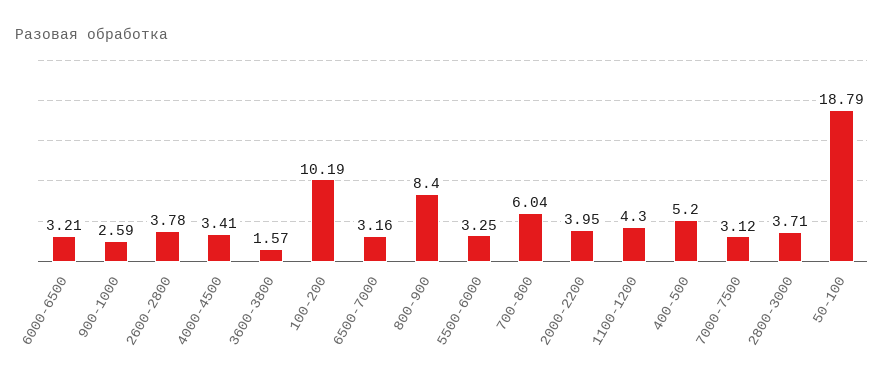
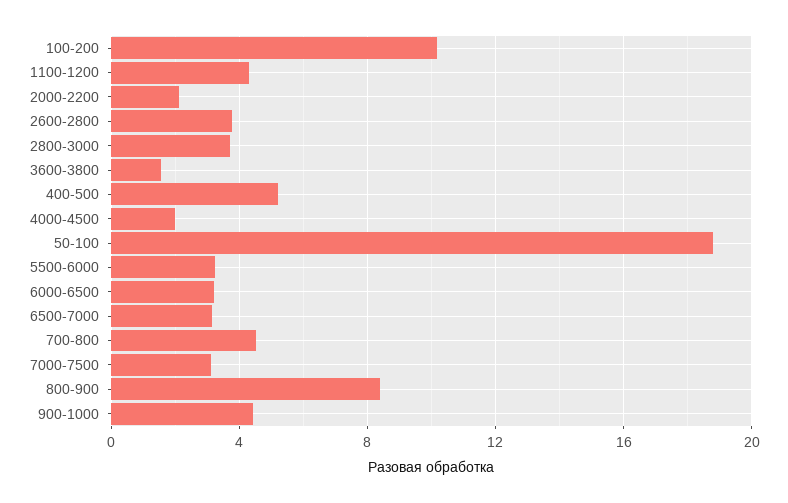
900-1000: 2.59 -> 4.5
4000-4500: 3.41 -> 2
700-800: 6.04 -> 4.5
2000-2200: 3.95 -> 2

